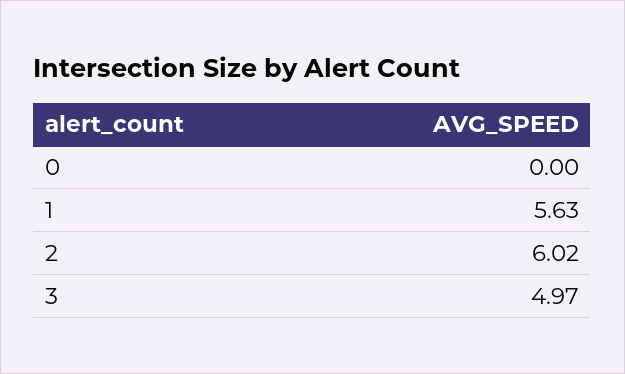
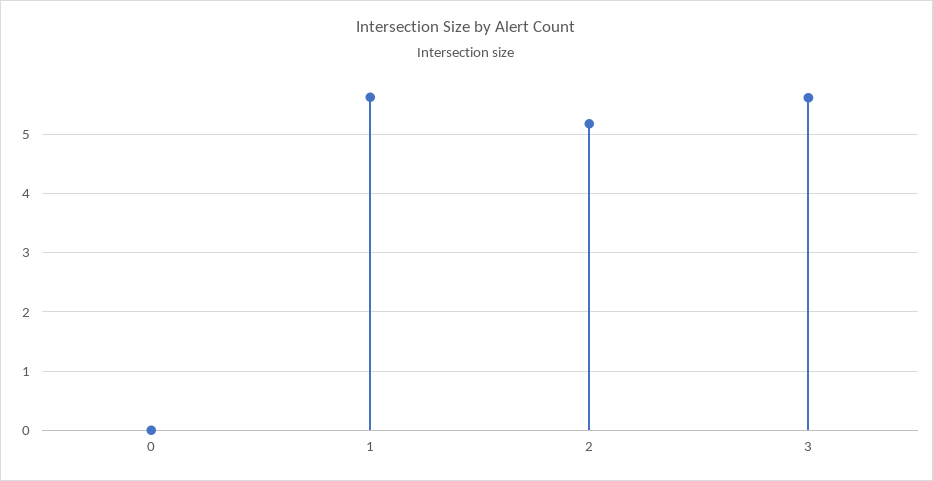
2: 6.02 -> 5.2
3: 4.97 -> 5.6

